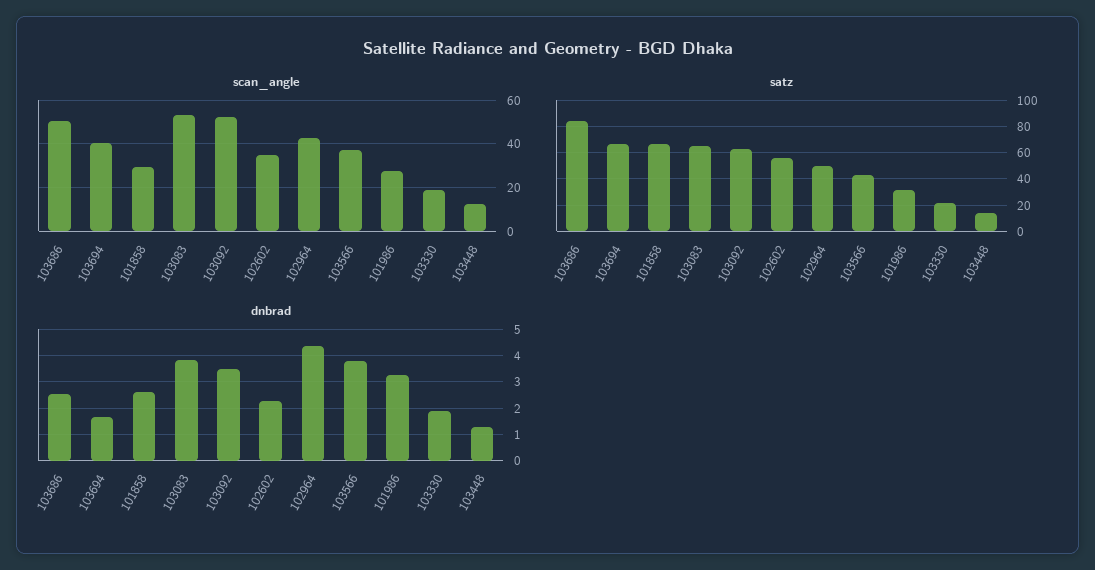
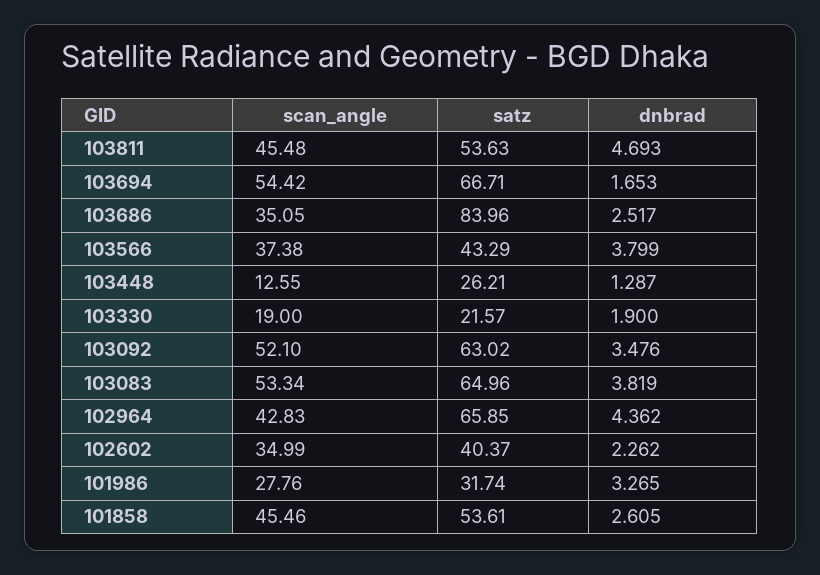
scan_angle, 103686: 50 -> 35.05
scan_angle, 103694: 40 -> 54.42
scan_angle, 101858: 30 -> 45.46
satz, 101858: 65 -> 53.61
satz, 102602: 55 -> 40.37
satz, 102964: 50 -> 65.85
satz, 103448: 15 -> 26.21
scan_angle, 103811: none -> 45.48
satz, 103811: none -> 53.63
dnbrad, 103811: none -> 4.693

